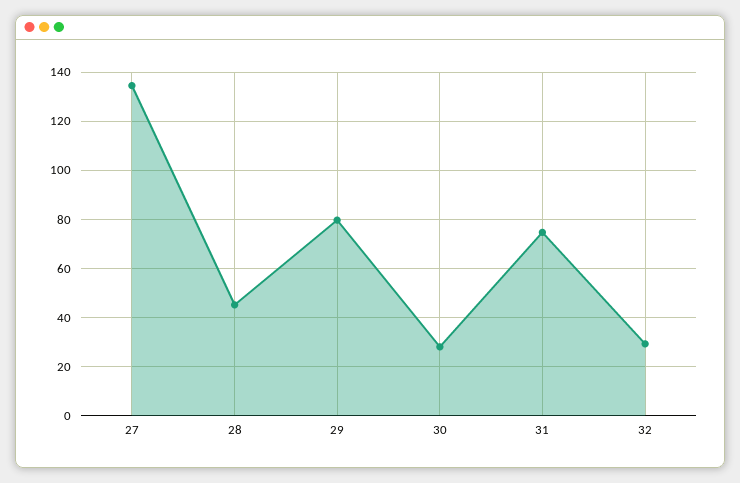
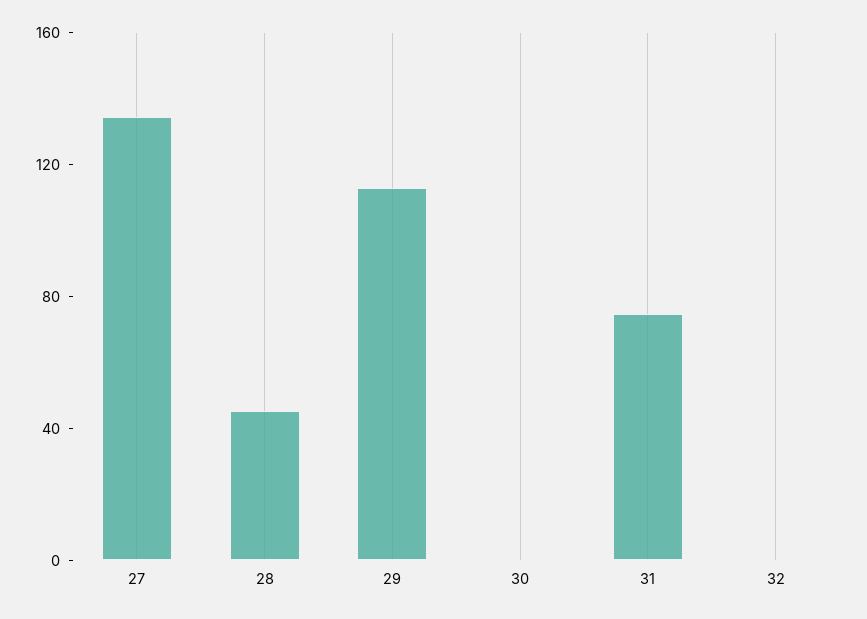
29: 80 -> 110
30: 27.5 -> 0
32: 30 -> 0

